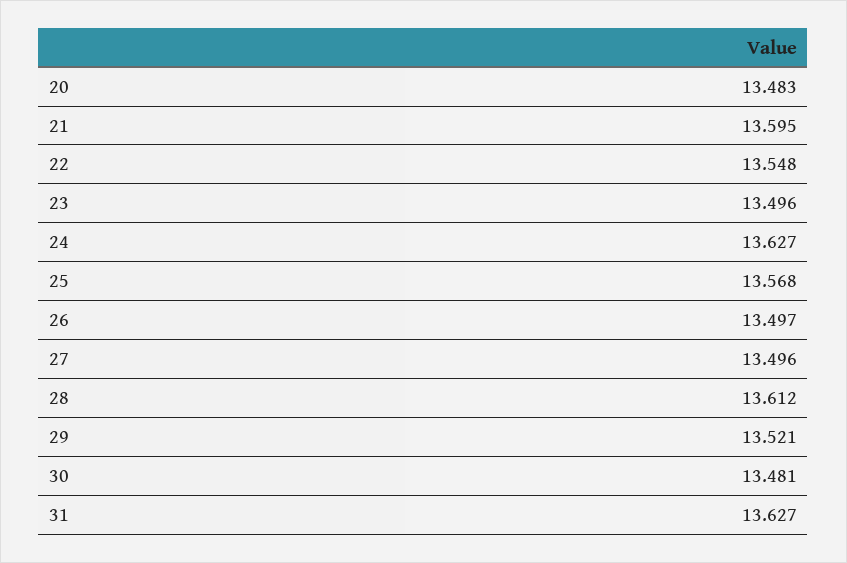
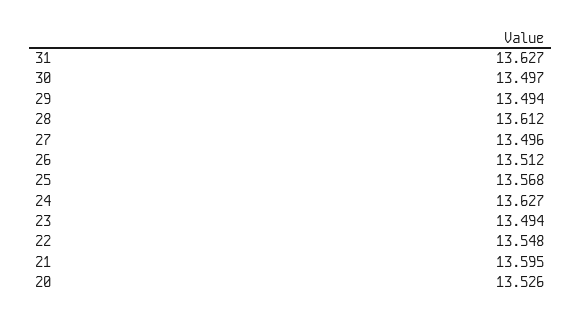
20: 13.483 -> 13.526
23: 13.496 -> 13.494
26: 13.497 -> 13.512
29: 13.521 -> 13.494
30: 13.481 -> 13.497

